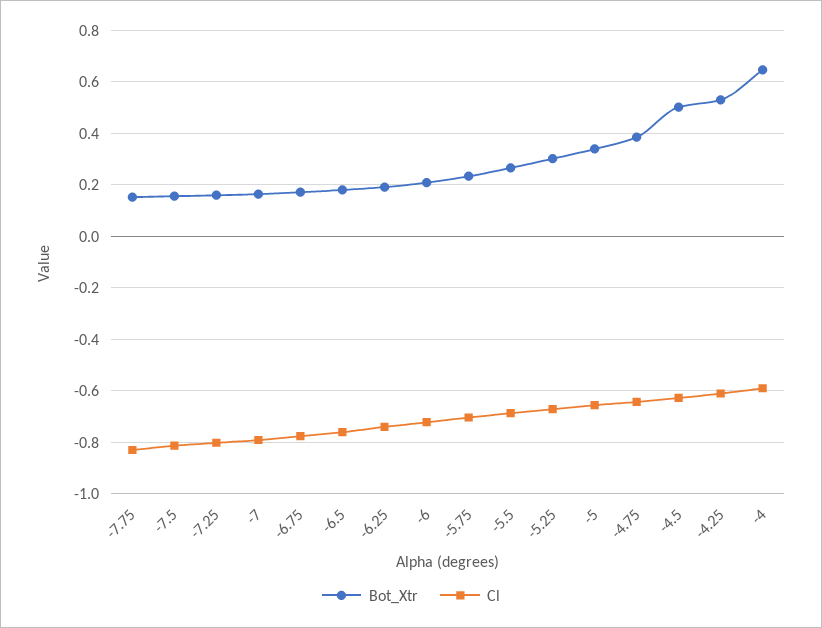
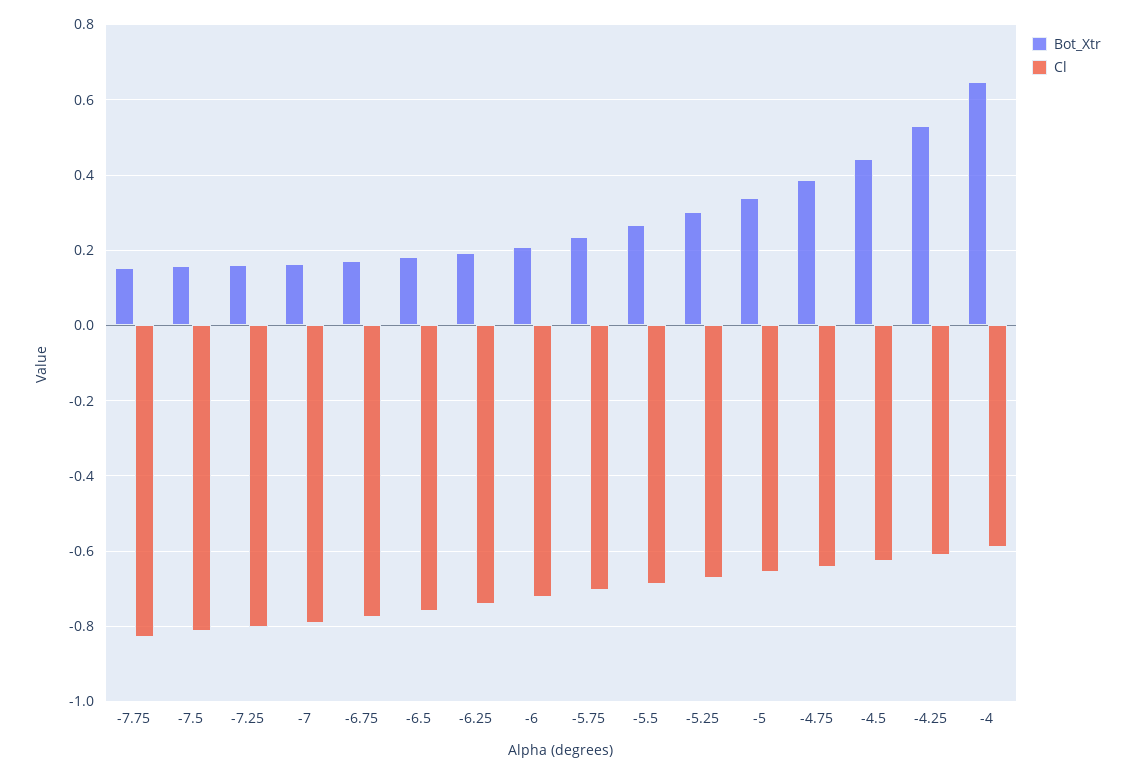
Bot_Xtr, -4.5: 0.5 -> 0.44

